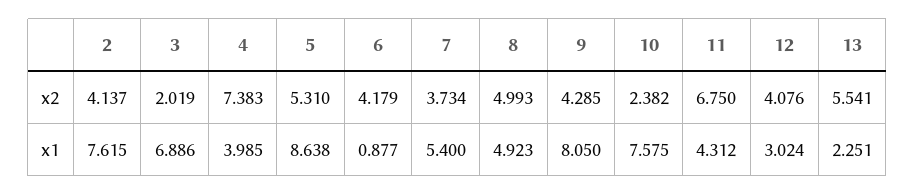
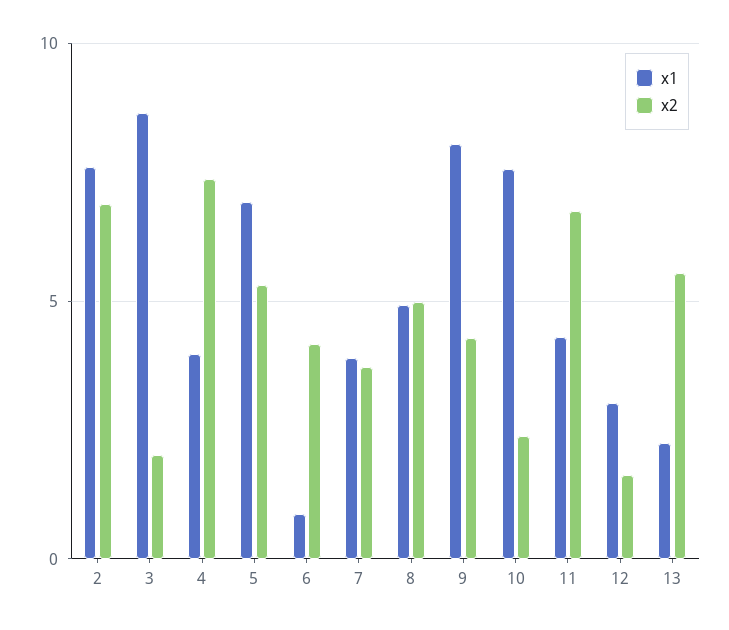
x2, 2: 4.137 -> 7
x2, 12: 4.076 -> 1.5
x1, 3: 6.886 -> 8.5
x1, 5: 8.638 -> 7
x1, 7: 5.4 -> 4

